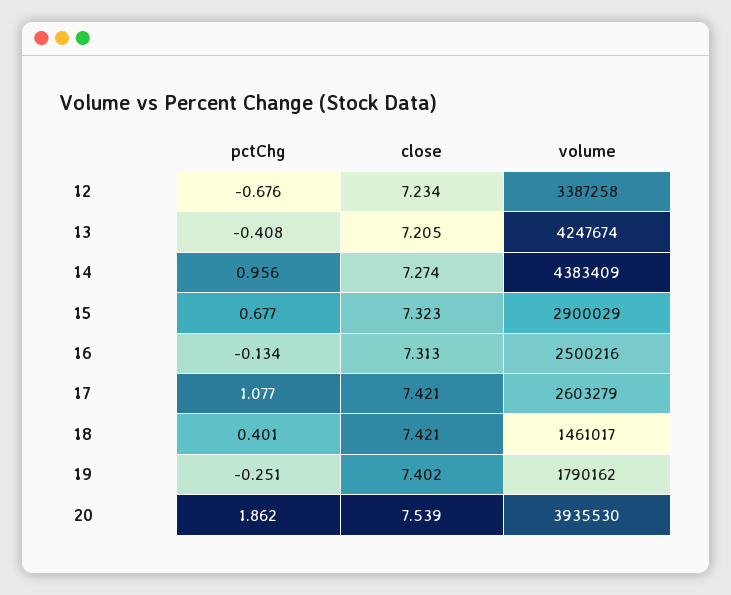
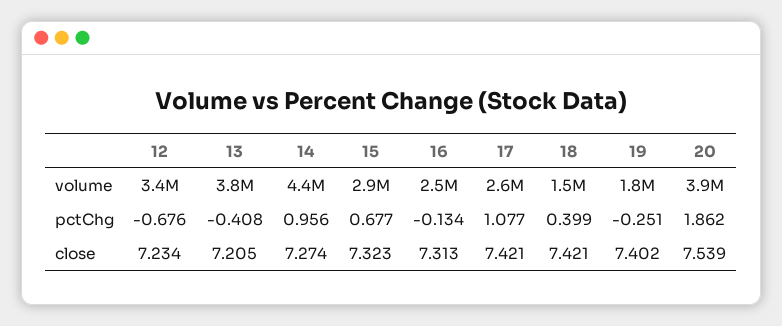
volume, 13: 4247674 -> 3800000
pctChg, 18: 0.401 -> 0.399

